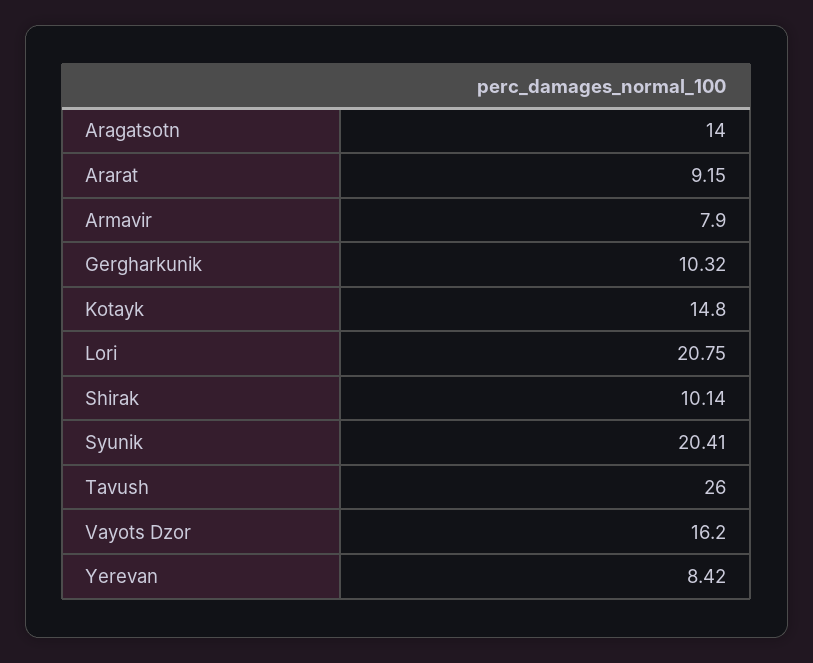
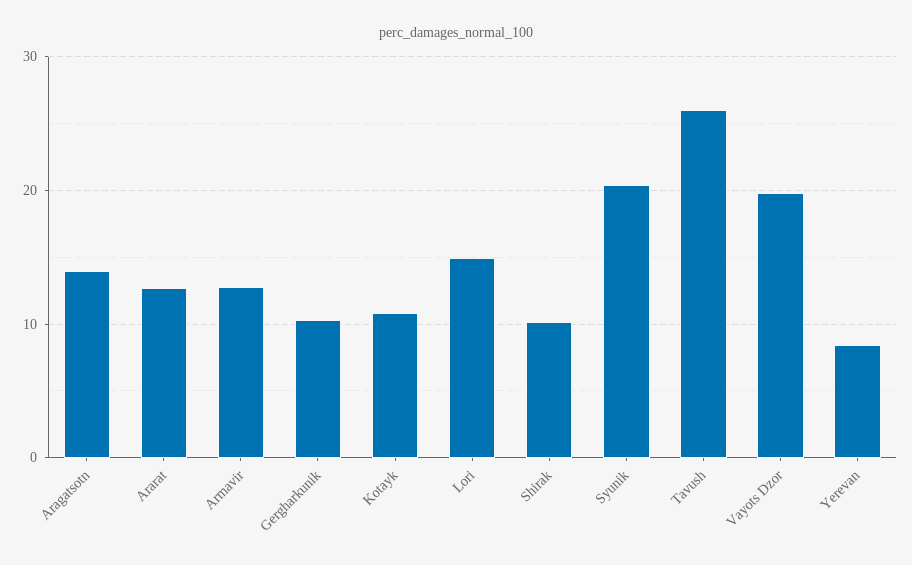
Ararat: 9.15 -> 13
Armavir: 7.9 -> 13
Kotayk: 14.8 -> 11
Lori: 20.75 -> 15
Vayots Dzor: 16.2 -> 20

